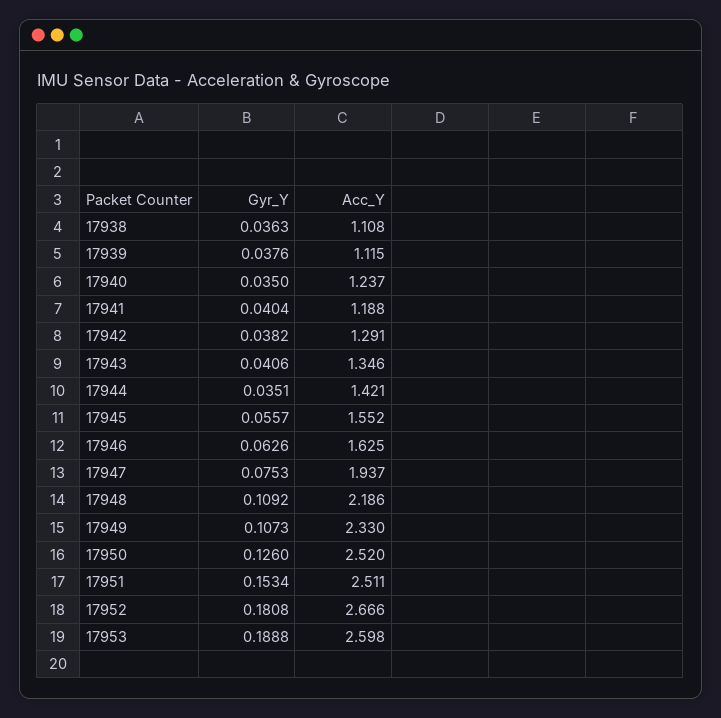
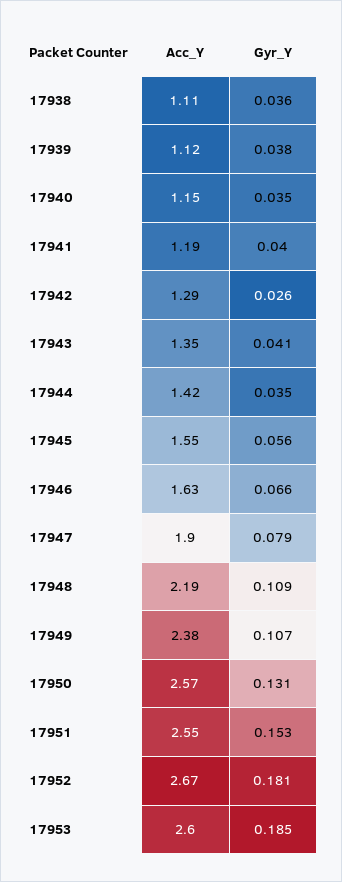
Acc_Y, 17940: 1.237 -> 1.15
Gyr_Y, 17942: 0.0382 -> 0.026
Gyr_Y, 17946: 0.0626 -> 0.066
Gyr_Y, 17947: 0.0753 -> 0.079
Acc_Y, 17947: 1.937 -> 1.9
Acc_Y, 17949: 2.33 -> 2.38
Gyr_Y, 17950: 0.126 -> 0.131
Acc_Y, 17950: 2.52 -> 2.57
Acc_Y, 17951: 2.511 -> 2.55
Gyr_Y, 17953: 0.1888 -> 0.185

